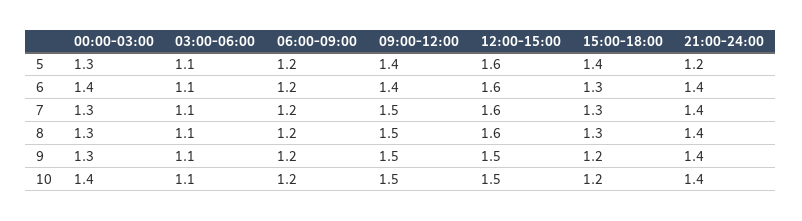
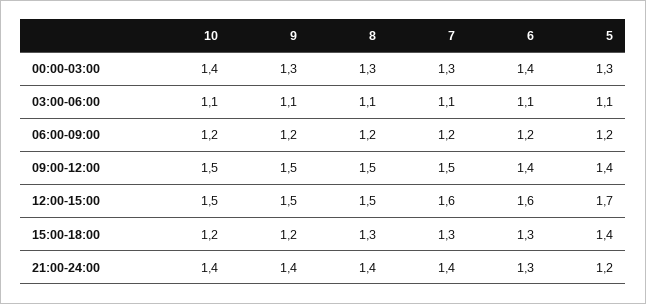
12:00-15:00, 5: 1.6 -> 1.7
21:00-24:00, 6: 1.4 -> 1.3
12:00-15:00, 8: 1.6 -> 1.5

